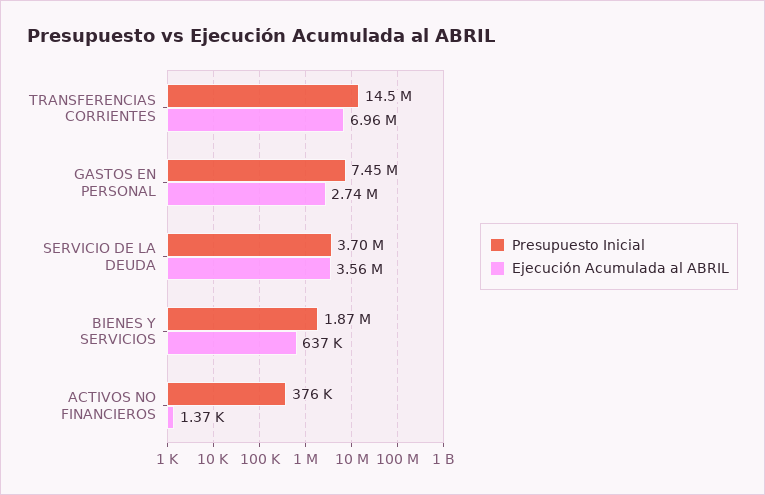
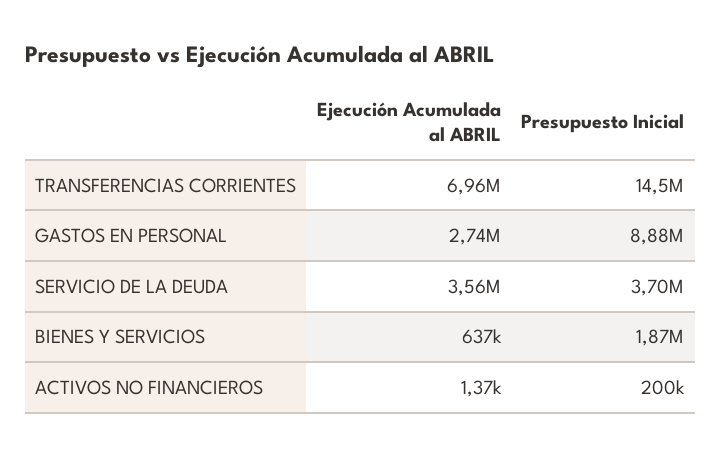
Presupuesto Inicial, GASTOS EN PERSONAL: 7450000 -> 8880000
Presupuesto Inicial, ACTIVOS NO FINANCIEROS: 376000 -> 200000

